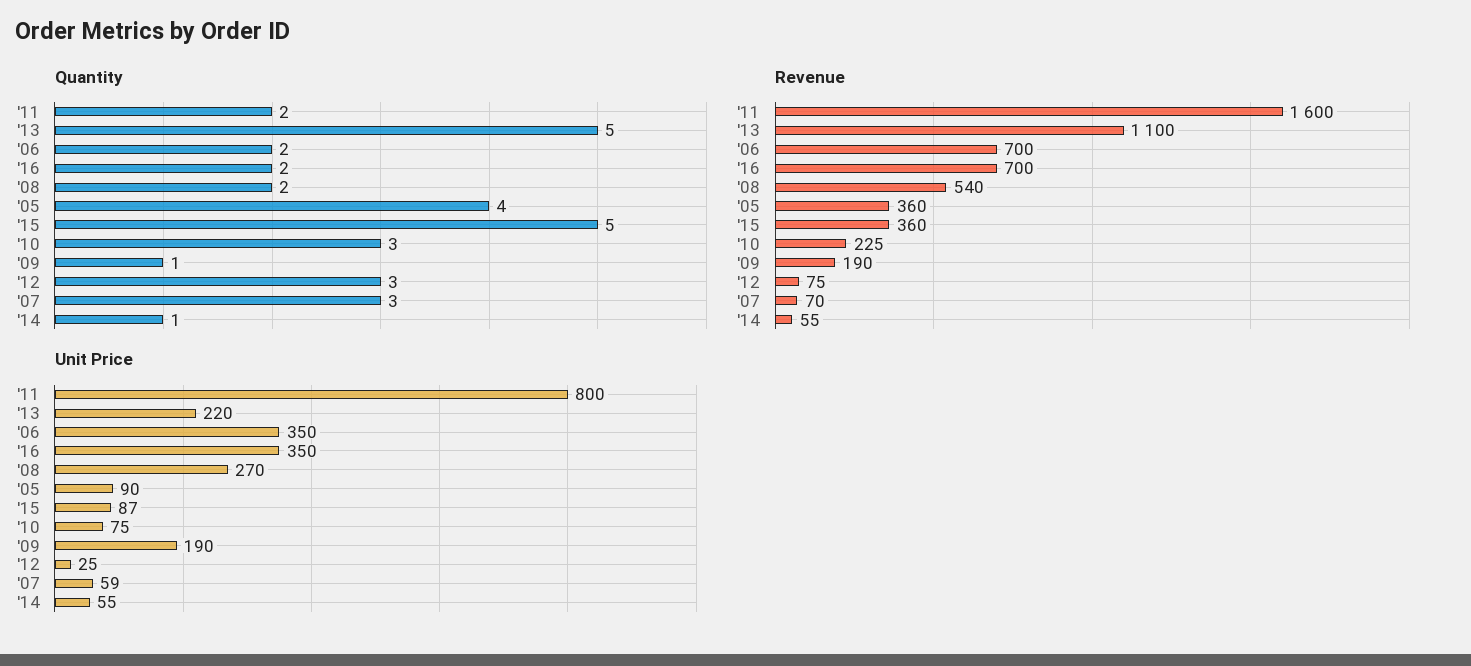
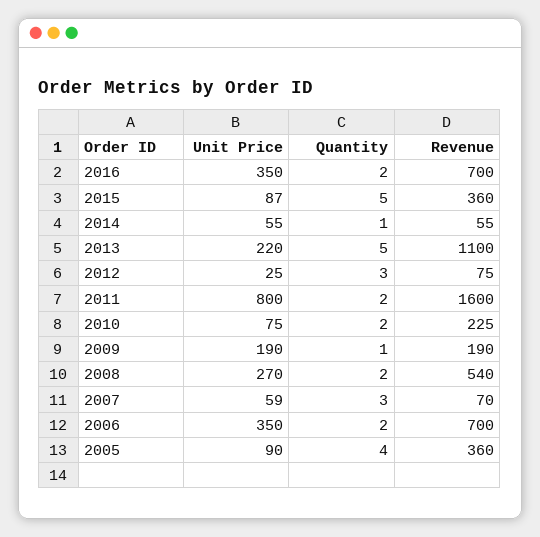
Quantity, '10: 3 -> 2

